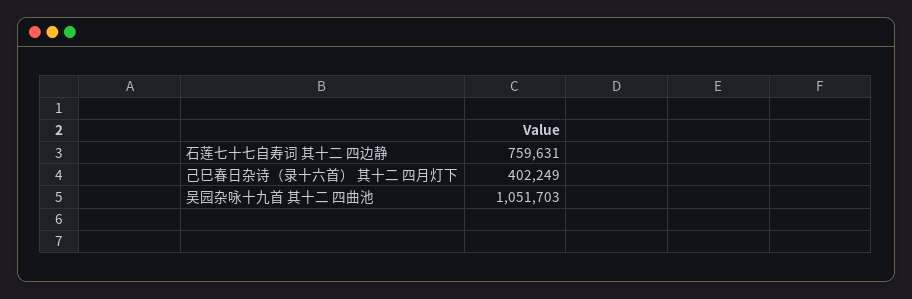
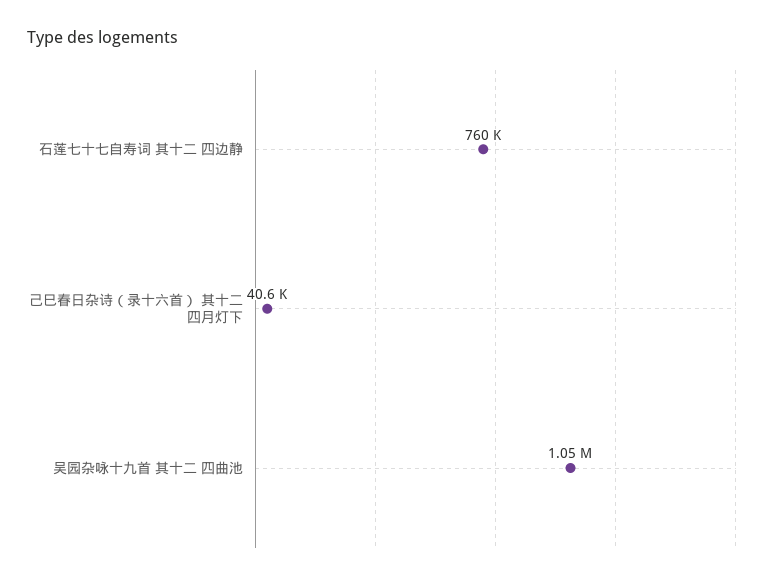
己巳春日杂诗（录十六首） 其十二 四月灯下: 402249 -> 40600

